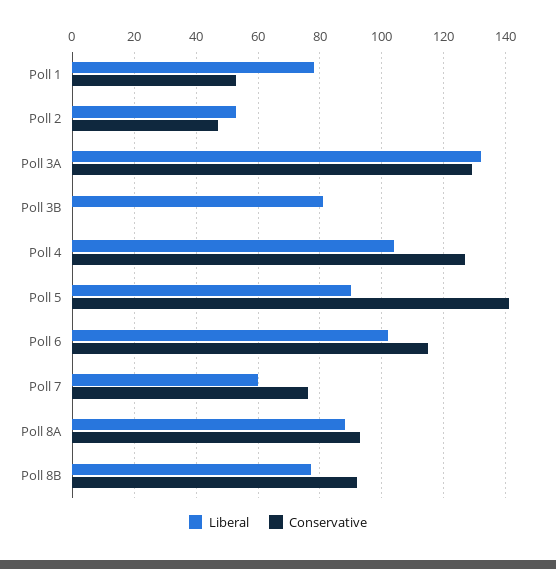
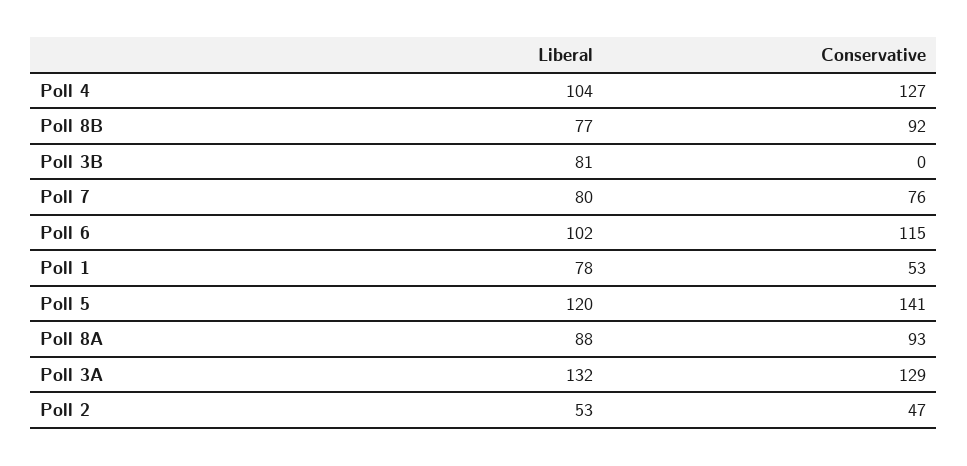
Liberal, Poll 5: 90 -> 120
Liberal, Poll 7: 60 -> 80

